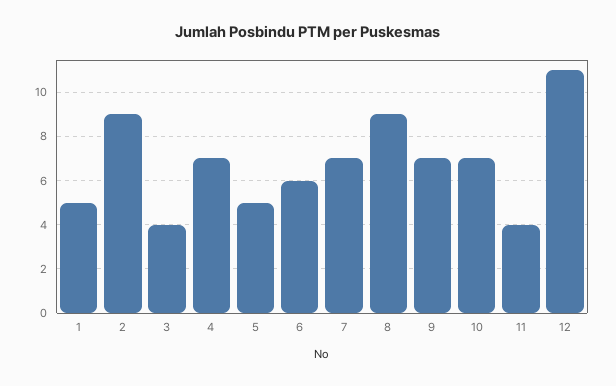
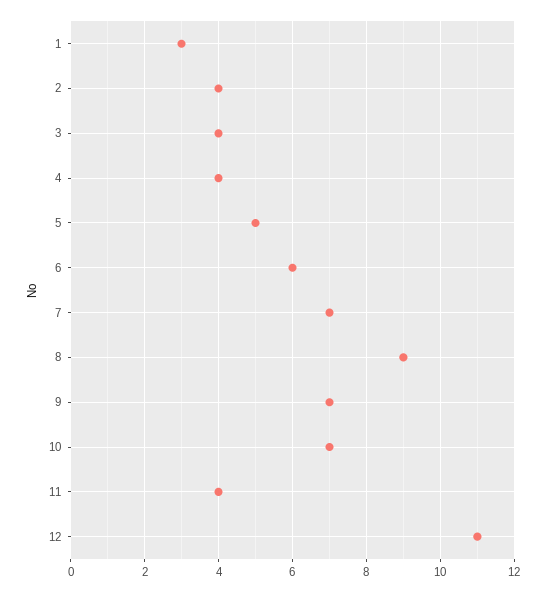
1: 5 -> 3
2: 9 -> 4
4: 7 -> 4

